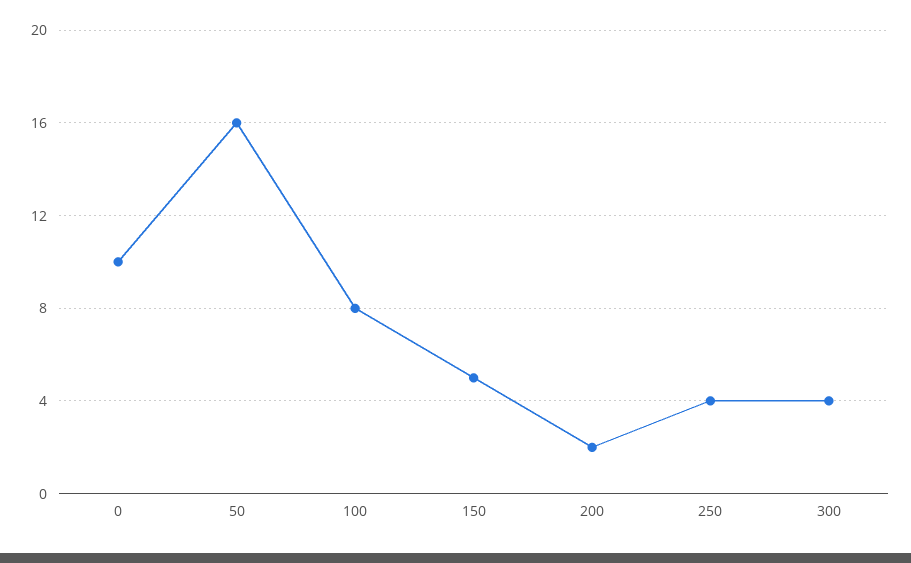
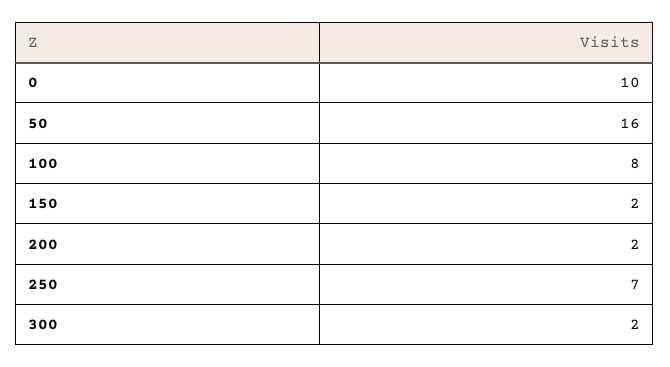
150: 5 -> 2
250: 4 -> 7
300: 4 -> 2

